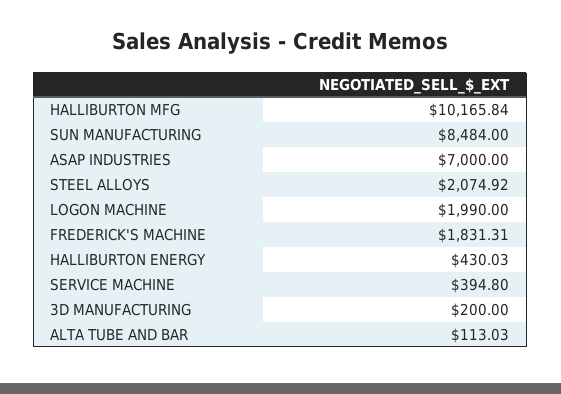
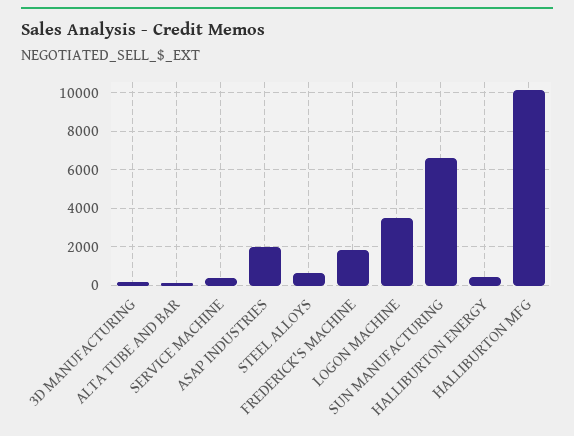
SUN MANUFACTURING: 8484 -> 6500
ASAP INDUSTRIES: 7000 -> 2000
STEEL ALLOYS: 2074.92 -> 500
LOGON MACHINE: 1990 -> 3500

